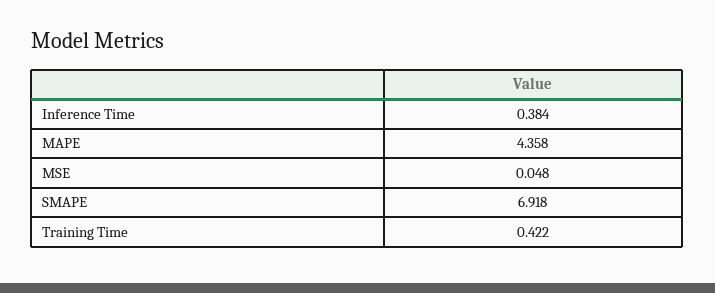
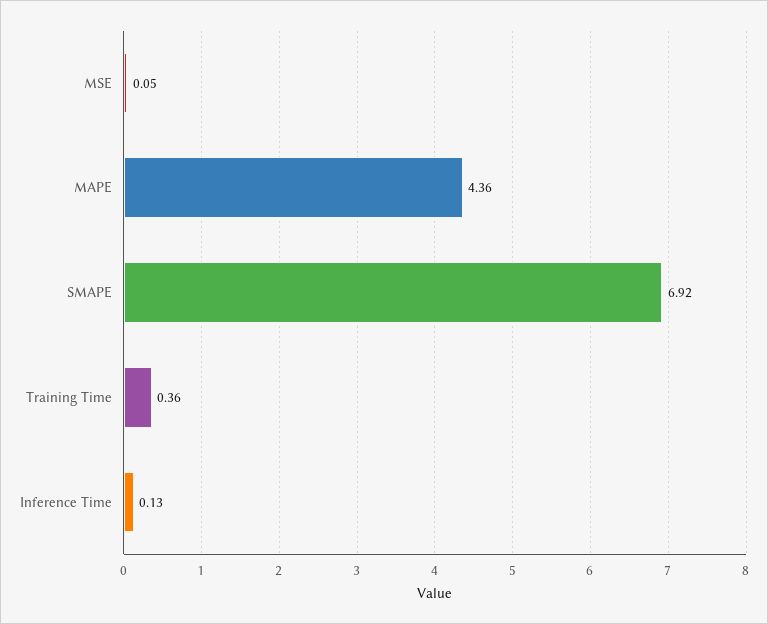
Inference Time: 0.384 -> 0.13
Training Time: 0.422 -> 0.36

